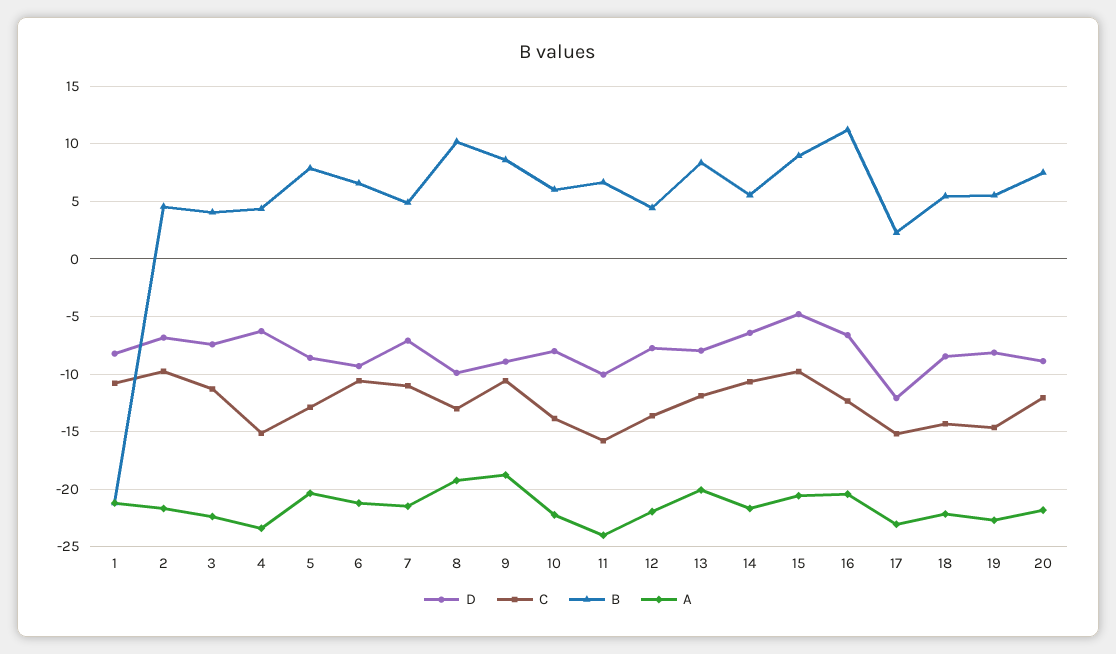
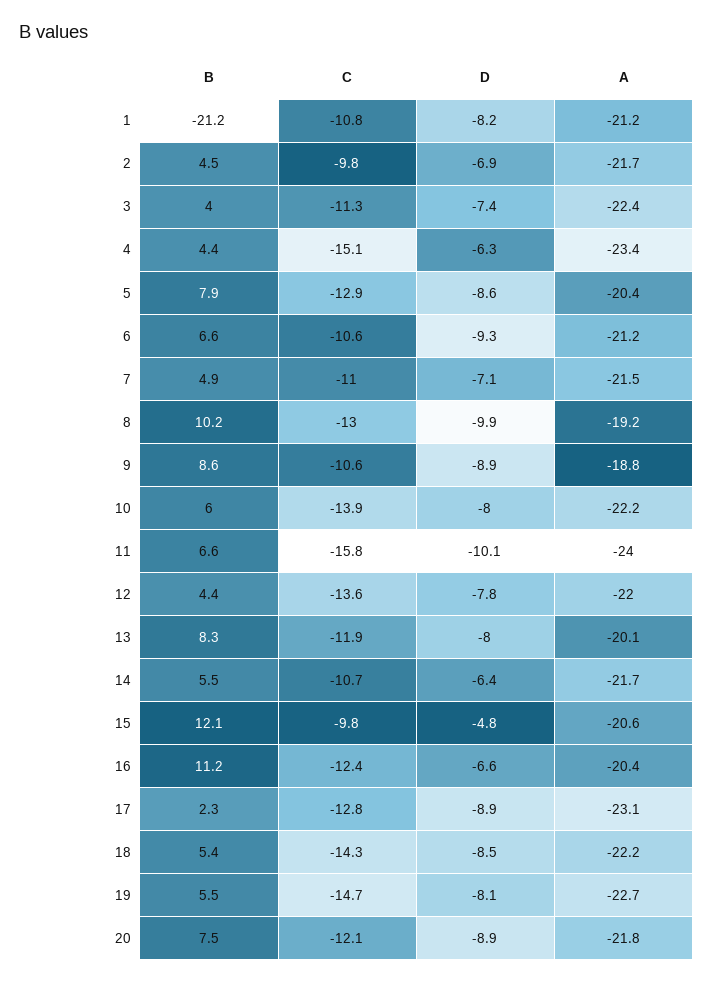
B, 15: 9 -> 12.1
D, 17: -12 -> -8.9
C, 17: -15 -> -12.8

